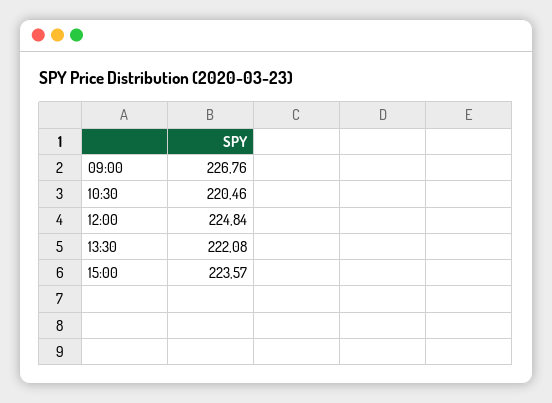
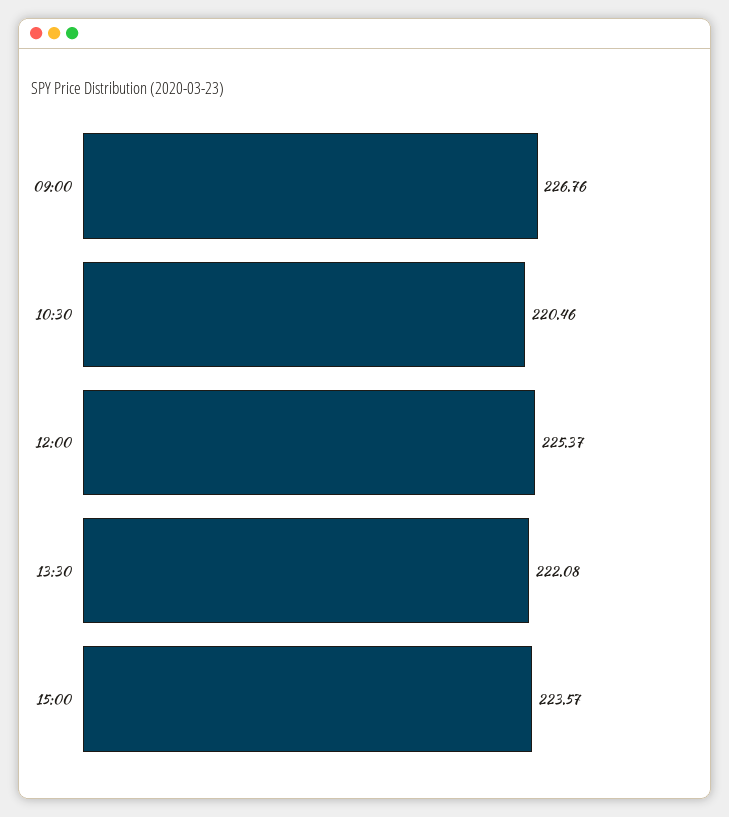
12:00: 224.84 -> 225.37

